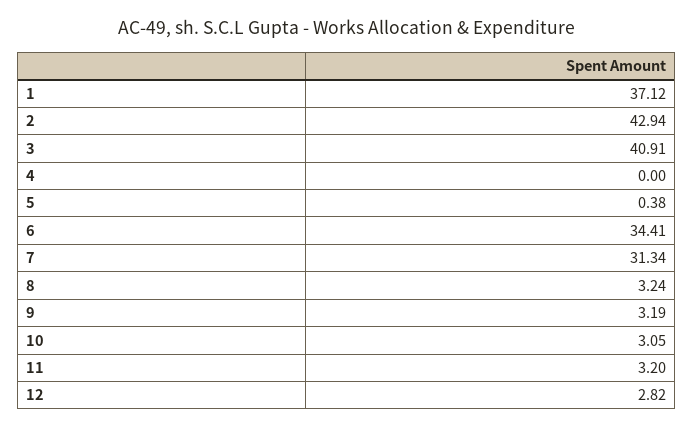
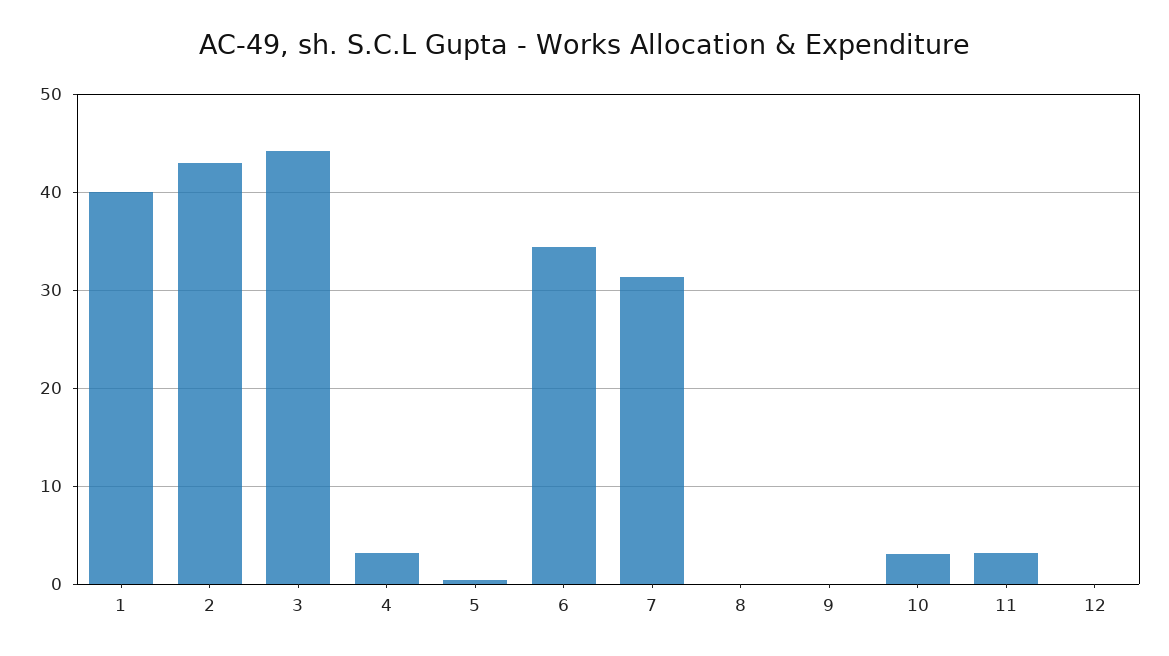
1: 37.12 -> 40
3: 40.91 -> 44
4: 0 -> 3
8: 3.24 -> 0
9: 3.19 -> 0
12: 2.82 -> 0

